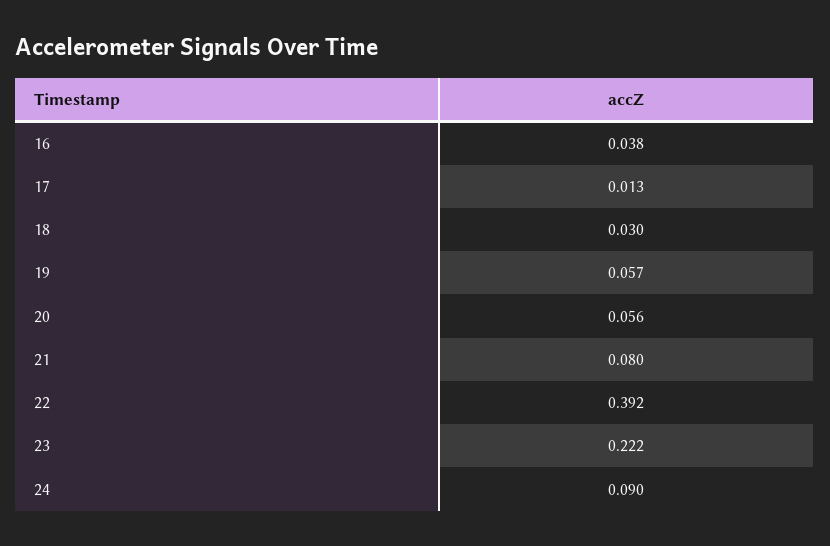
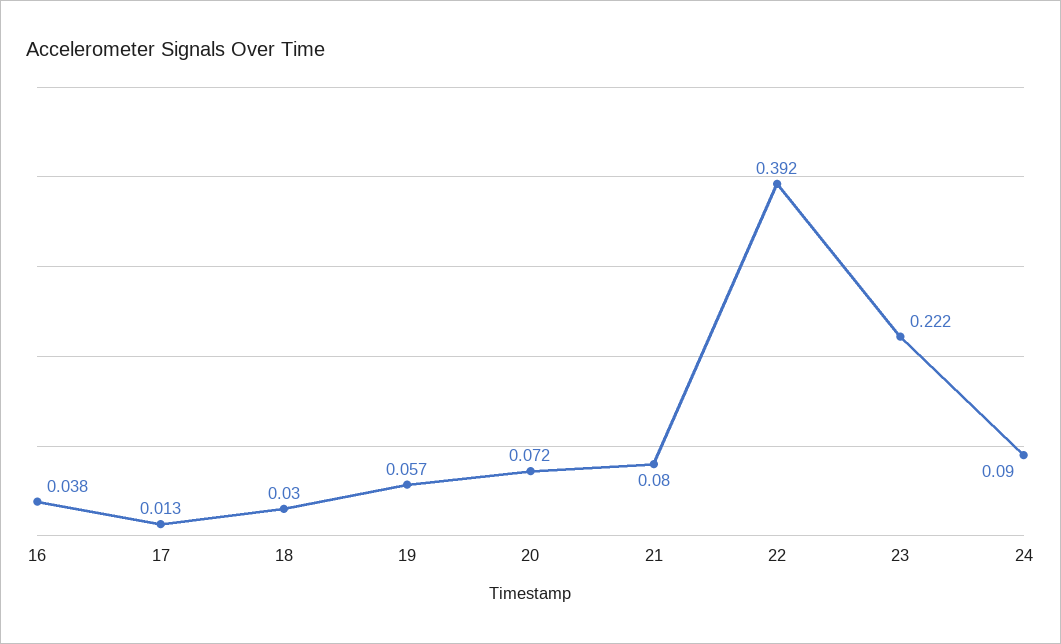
20: 0.056 -> 0.072

